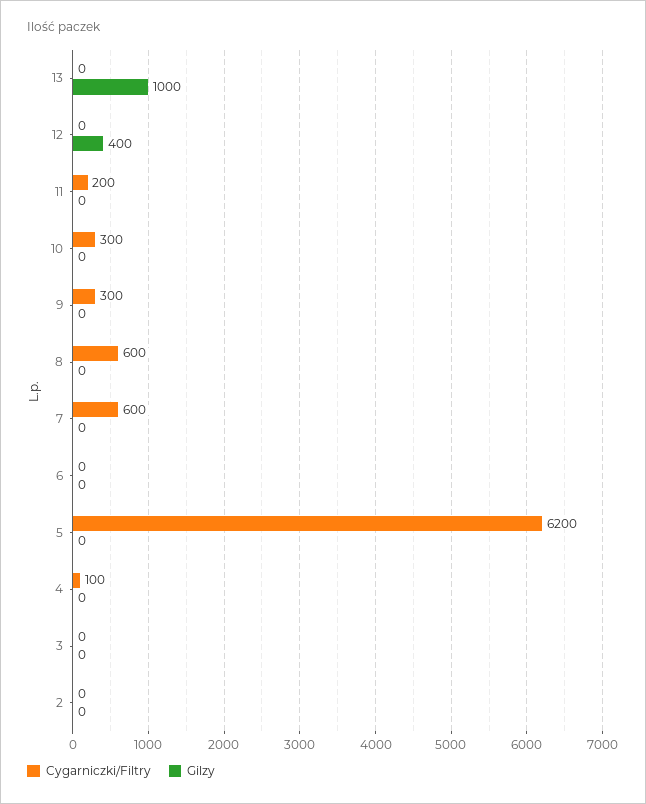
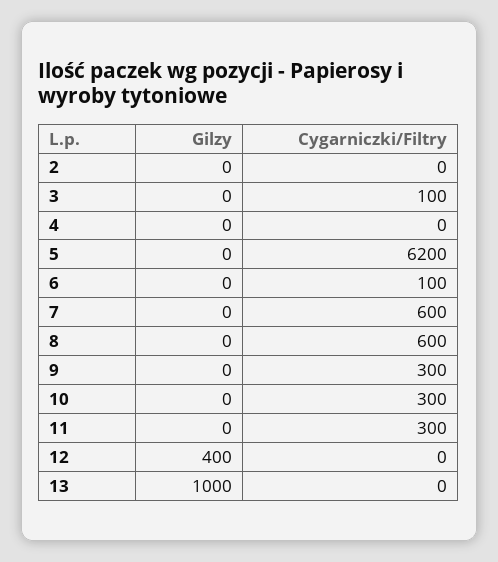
Cygarniczki/Filtry, 11: 200 -> 300
Cygarniczki/Filtry, 6: 0 -> 100
Cygarniczki/Filtry, 4: 100 -> 0
Cygarniczki/Filtry, 3: 0 -> 100

